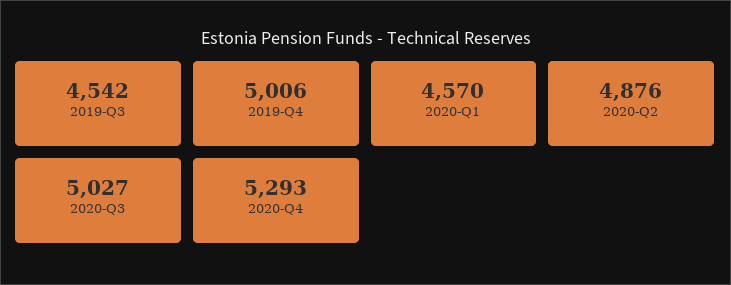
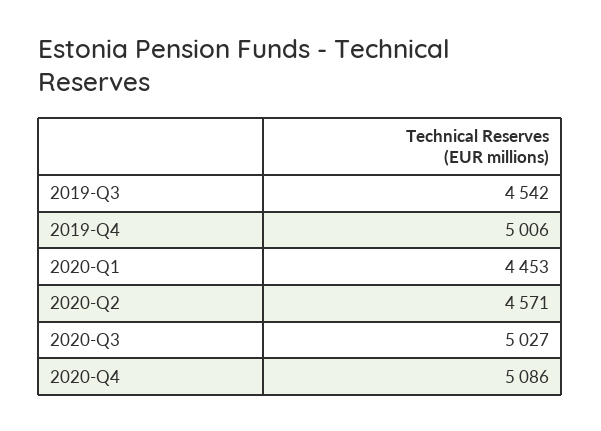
2020-Q1: 4570 -> 4453
2020-Q2: 4876 -> 4571
2020-Q4: 5293 -> 5086

